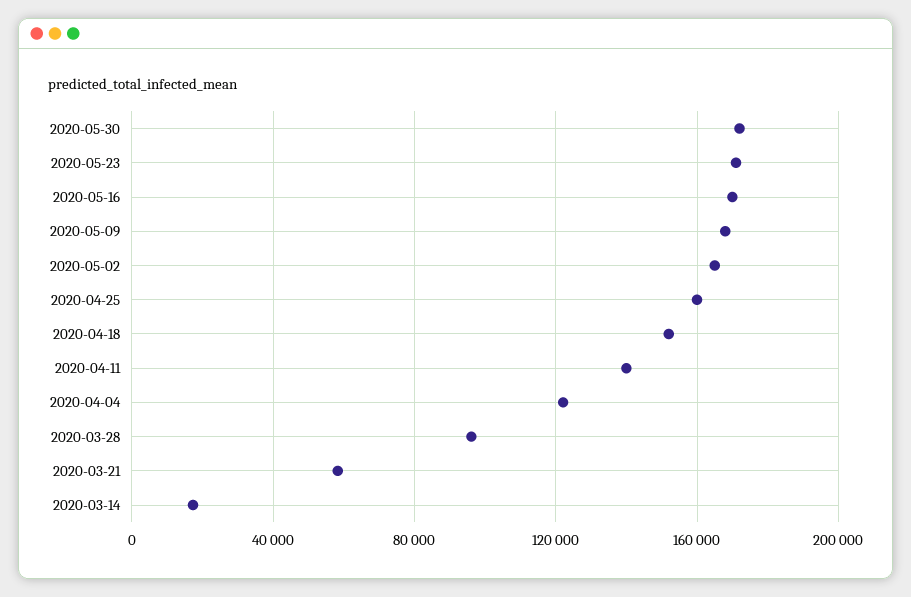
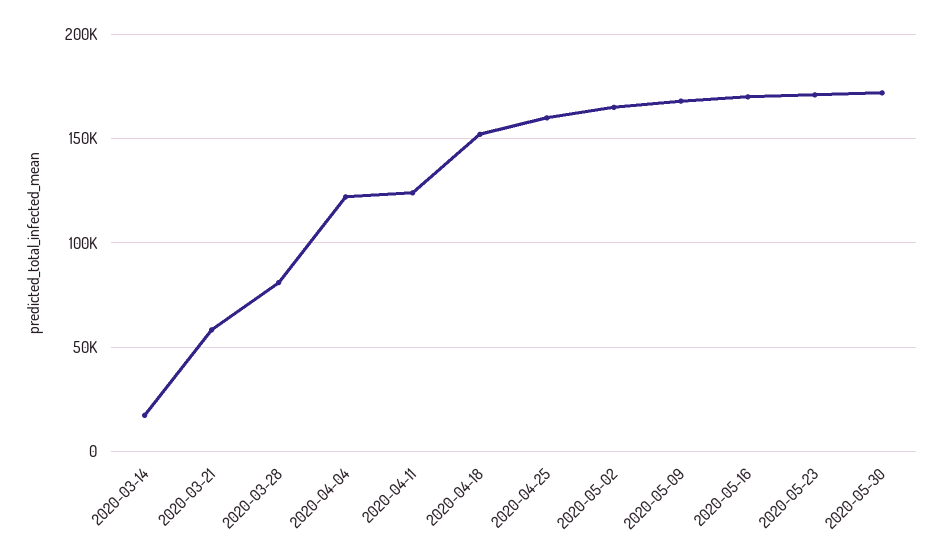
2020-04-11: 140000 -> 125000
2020-03-28: 95000 -> 80000

